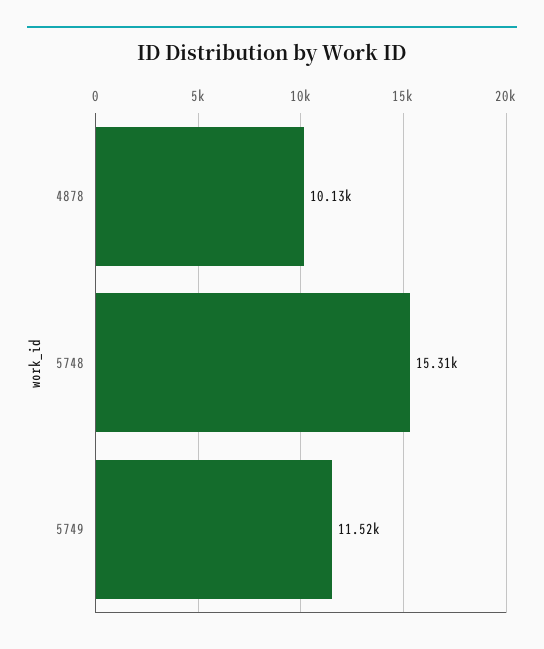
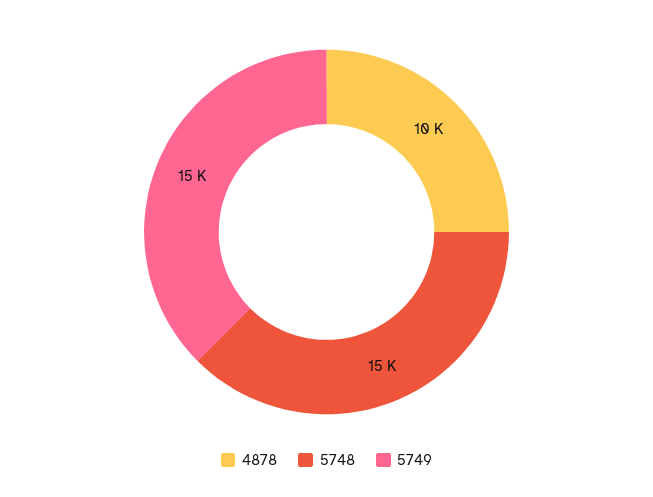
5749: 11520 -> 15000

